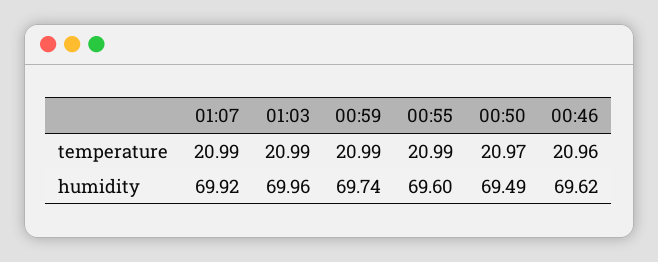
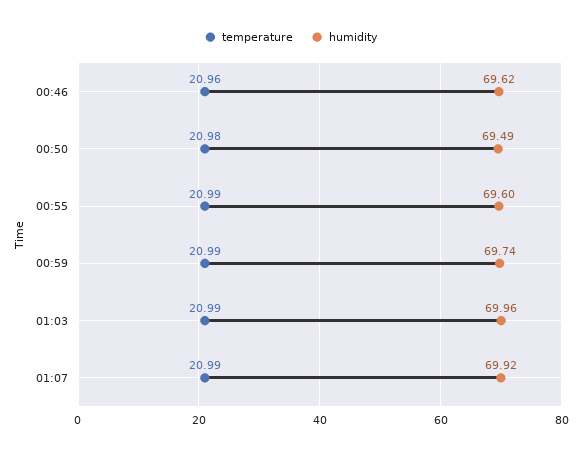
temperature, 00:50: 20.97 -> 20.98

